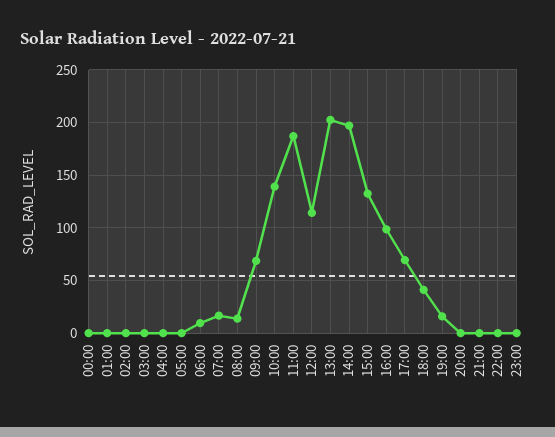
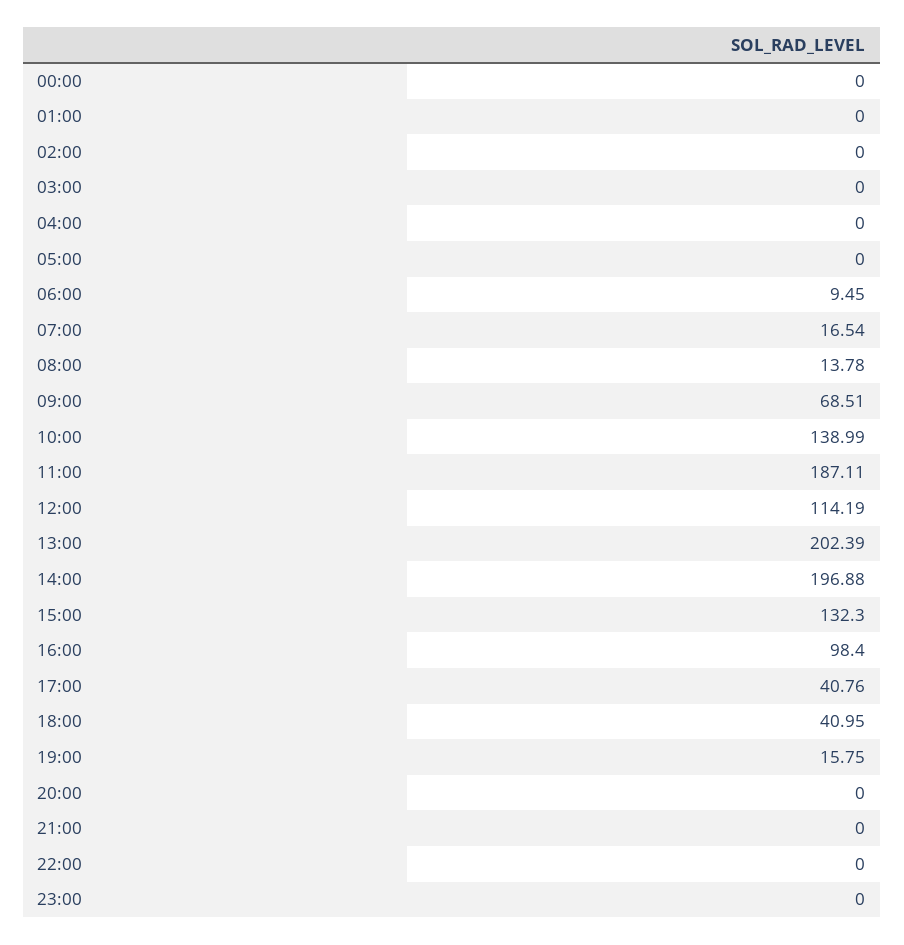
17:00: 70 -> 40.76

